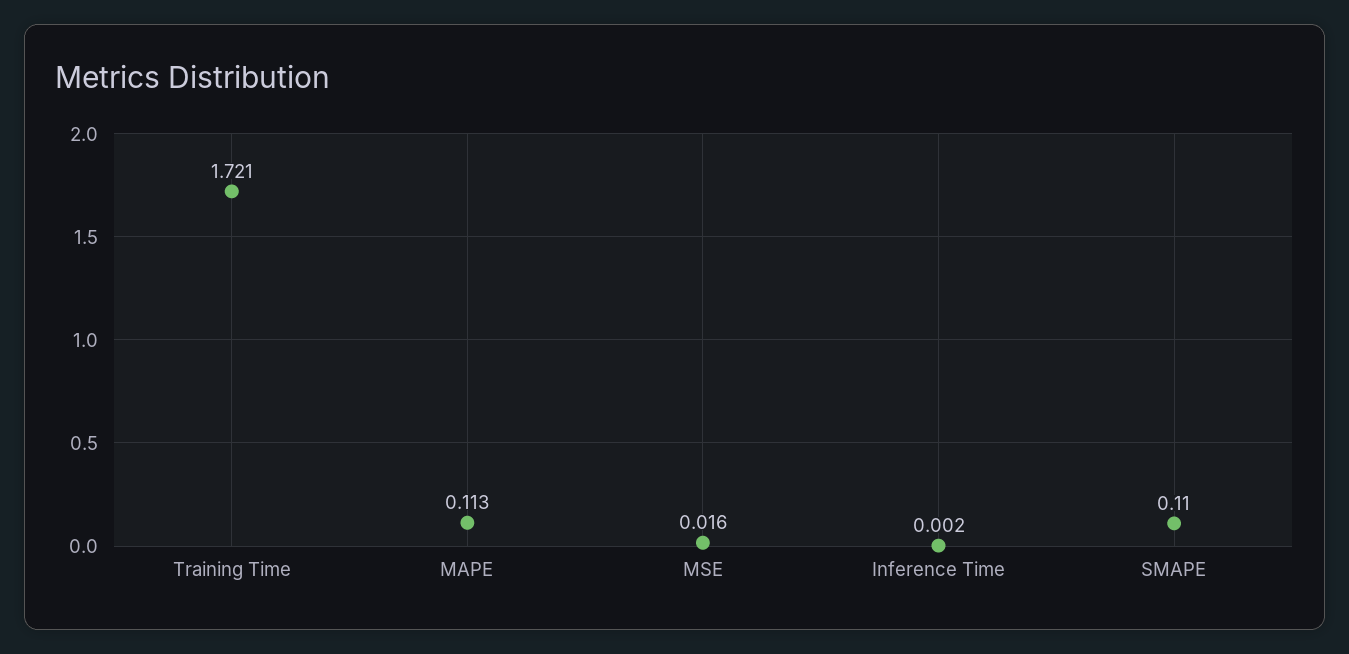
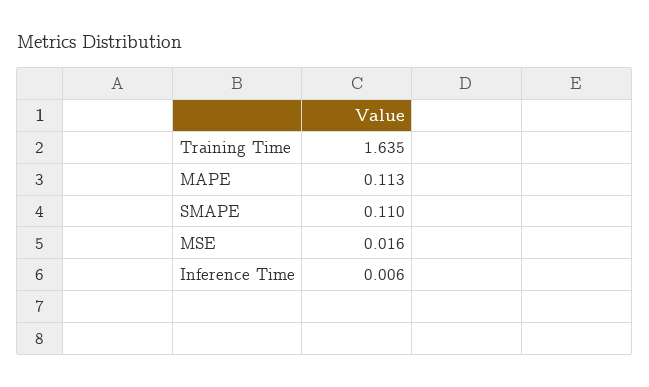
Training Time: 1.721 -> 1.635
Inference Time: 0.002 -> 0.006

